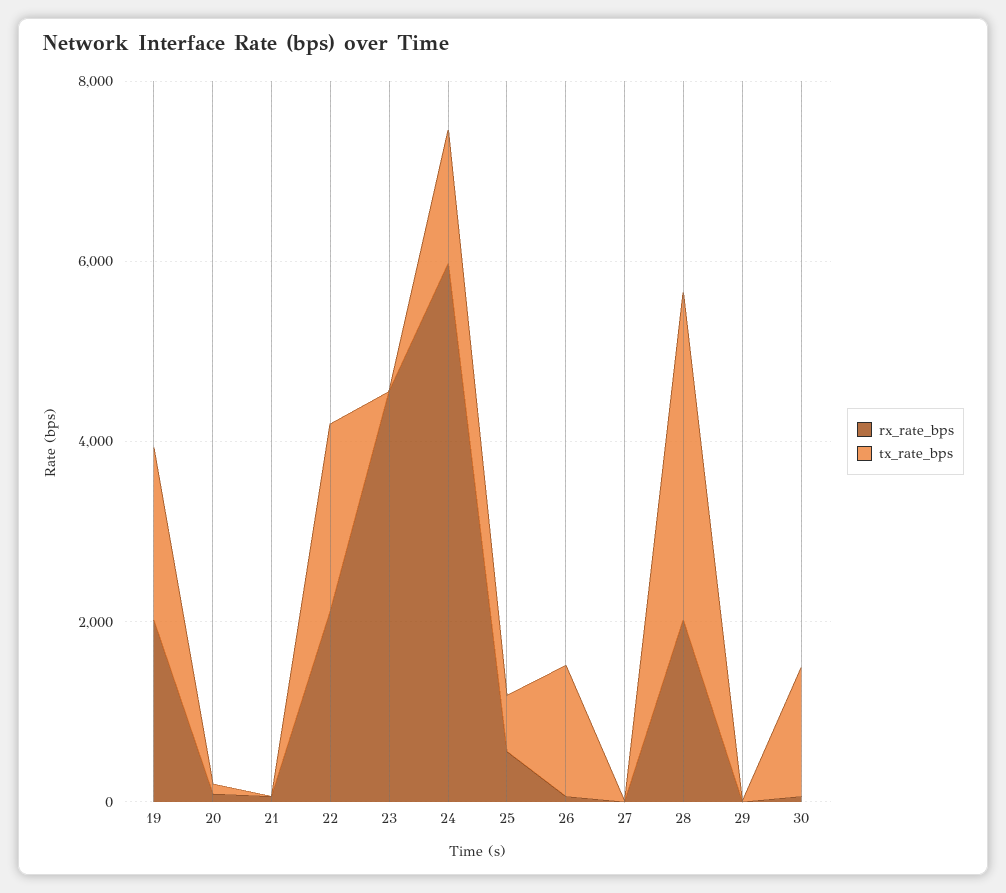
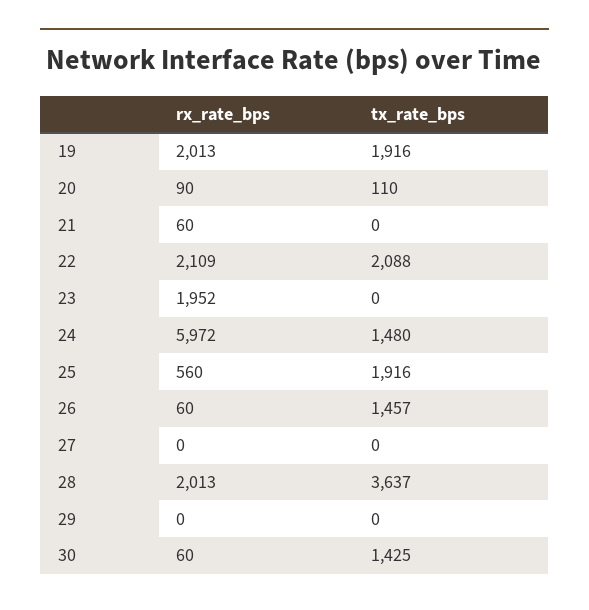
rx_rate_bps, 23: 4500 -> 1952
tx_rate_bps, 25: 500 -> 1916

